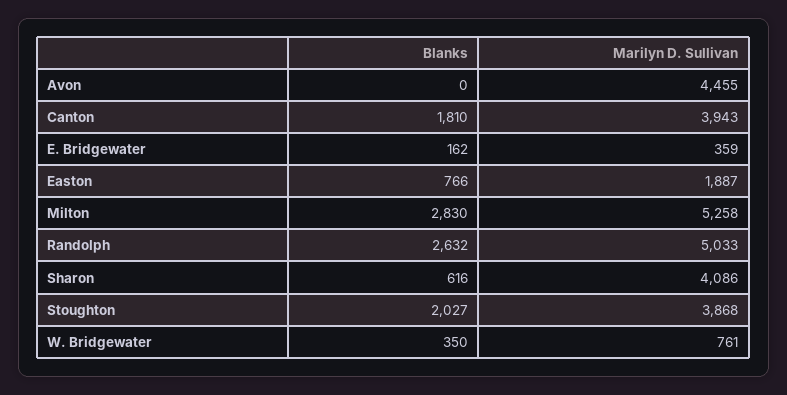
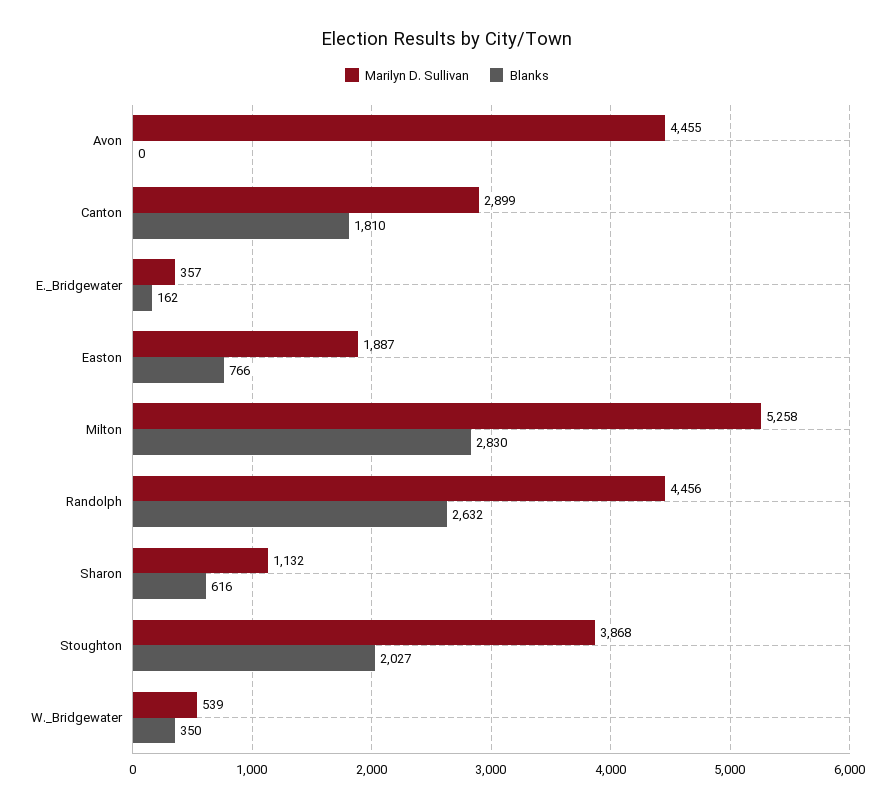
Marilyn D. Sullivan, Canton: 3943 -> 2899
Marilyn D. Sullivan, E. Bridgewater: 359 -> 357
Marilyn D. Sullivan, Randolph: 5033 -> 4456
Marilyn D. Sullivan, Sharon: 4086 -> 1132
Marilyn D. Sullivan, W. Bridgewater: 761 -> 539

